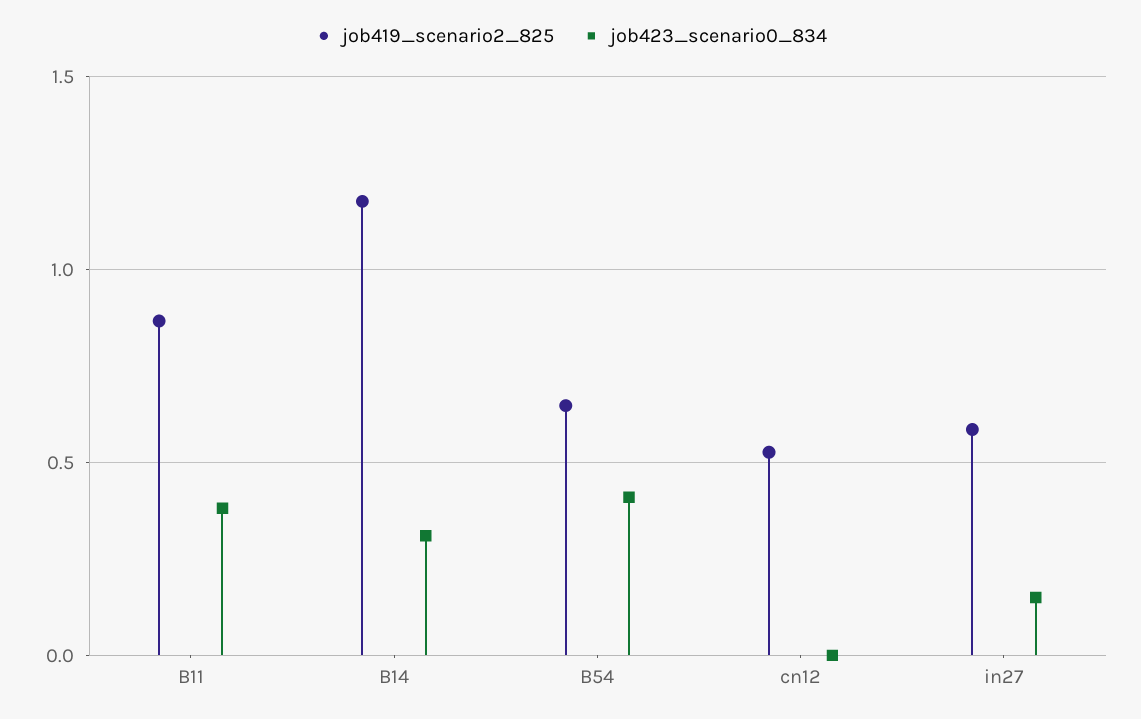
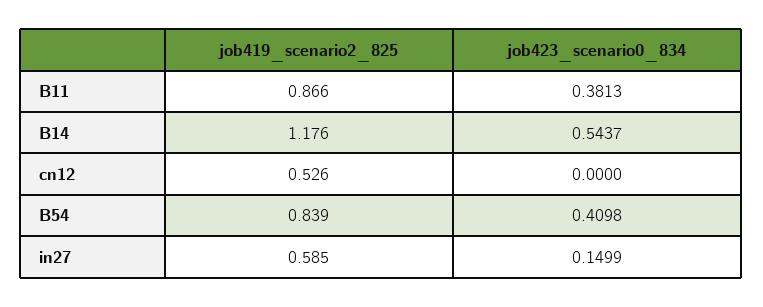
job423_scenario0_834, B14: 0.3 -> 0.5437
job419_scenario2_825, B54: 0.65 -> 0.839

